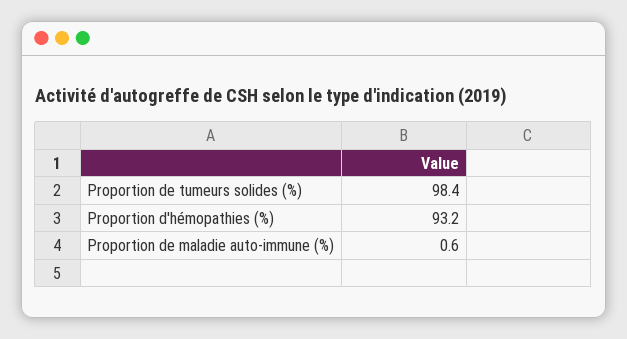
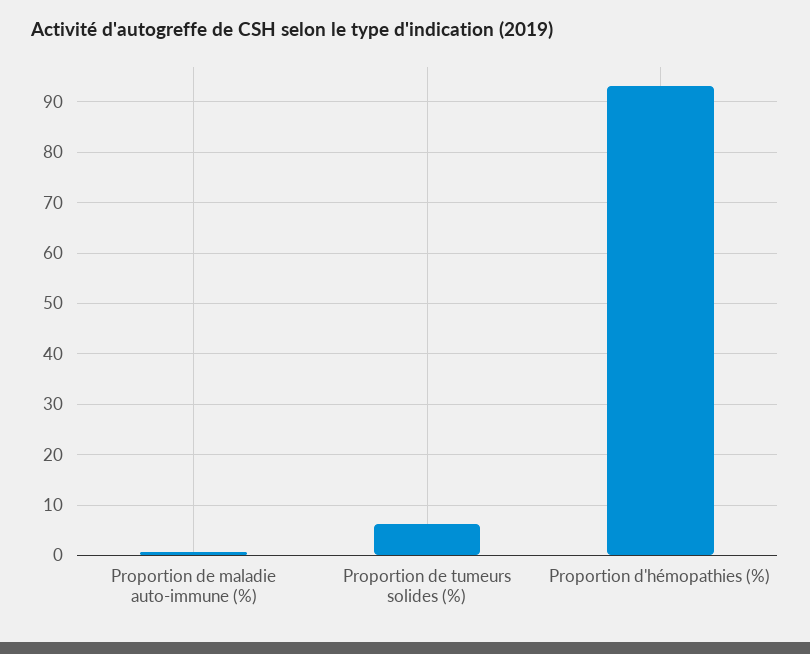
Proportion de tumeurs solides (%): 98.4 -> 6

